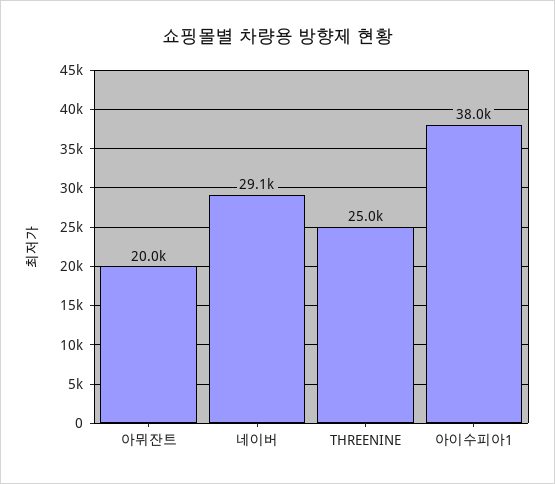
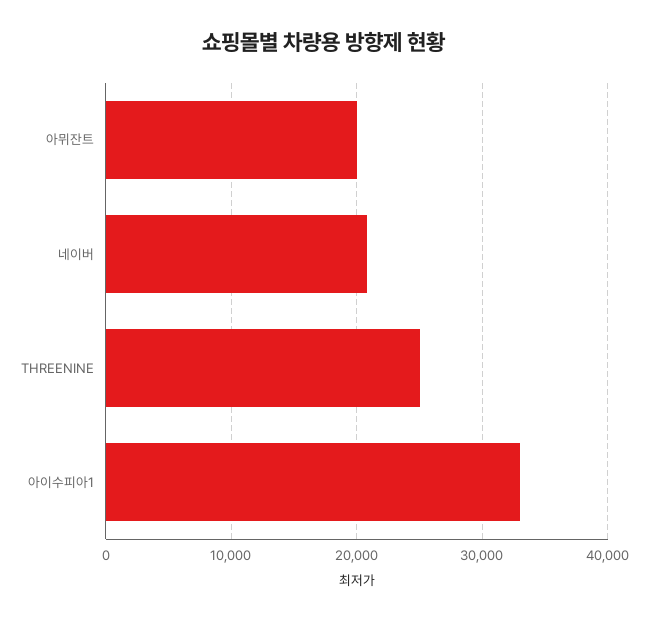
네이버: 29100 -> 21000
아이수피아1: 38000 -> 33000

